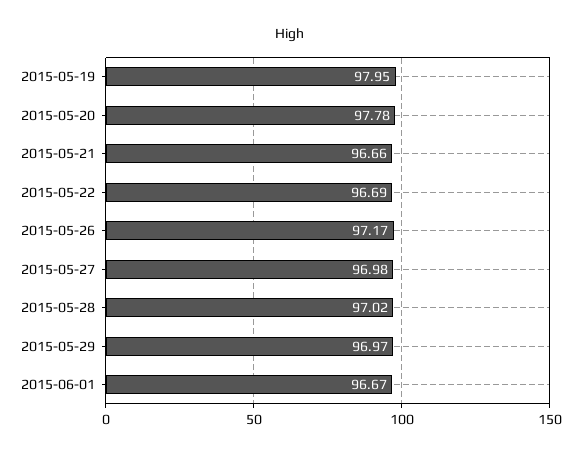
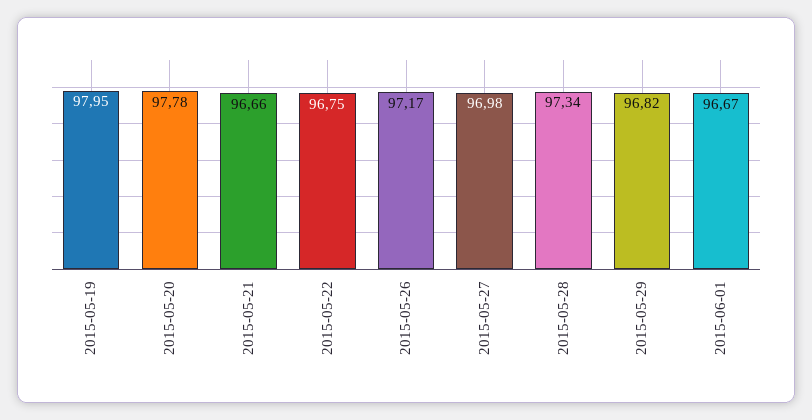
2015-05-22: 96.69 -> 96.75
2015-05-28: 97.02 -> 97.34
2015-05-29: 96.97 -> 96.82

